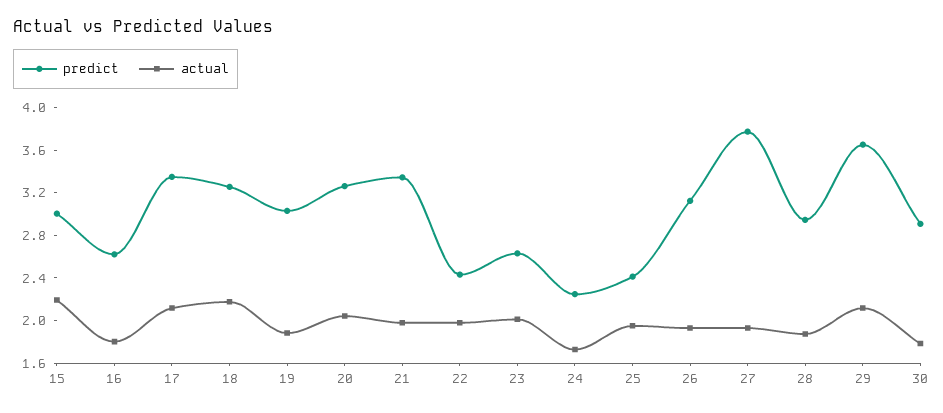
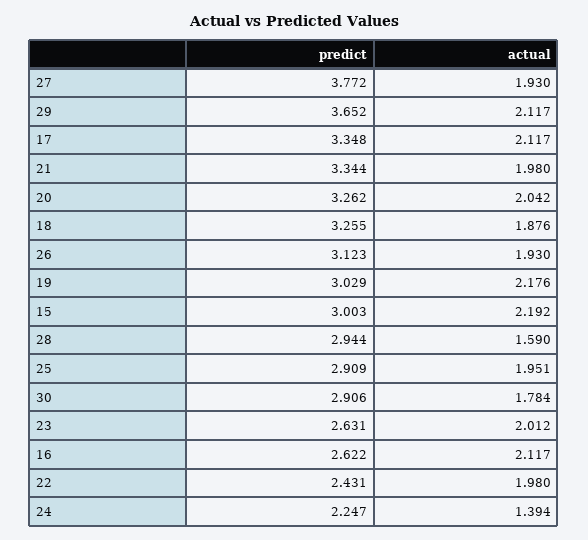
actual, 16: 1.8 -> 2.117
actual, 18: 2.2 -> 1.876
actual, 19: 1.9 -> 2.176
actual, 24: 1.7 -> 1.394
predict, 25: 2.4 -> 2.909
actual, 28: 1.9 -> 1.59

